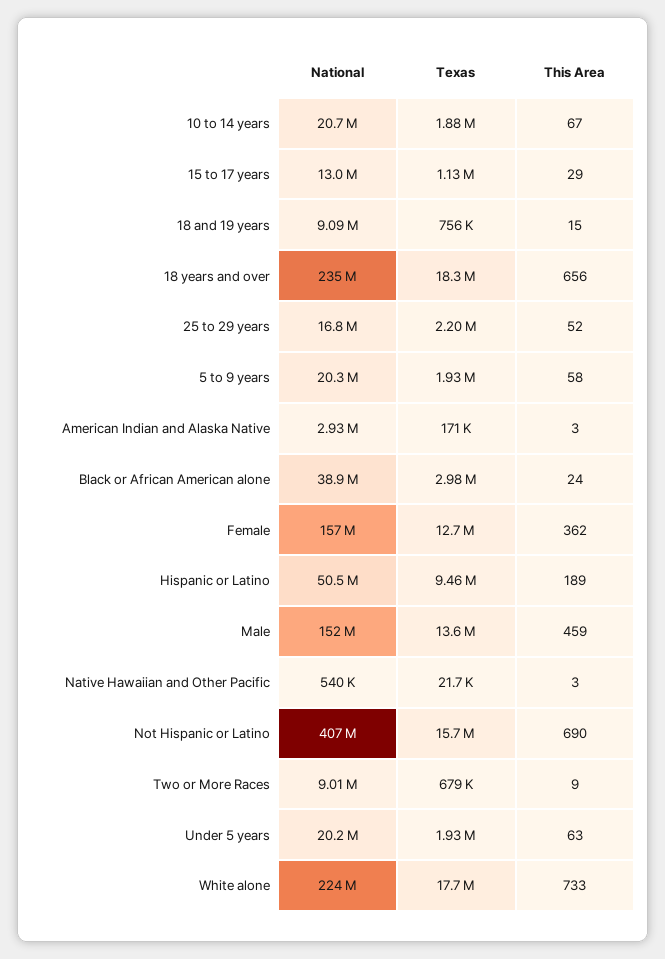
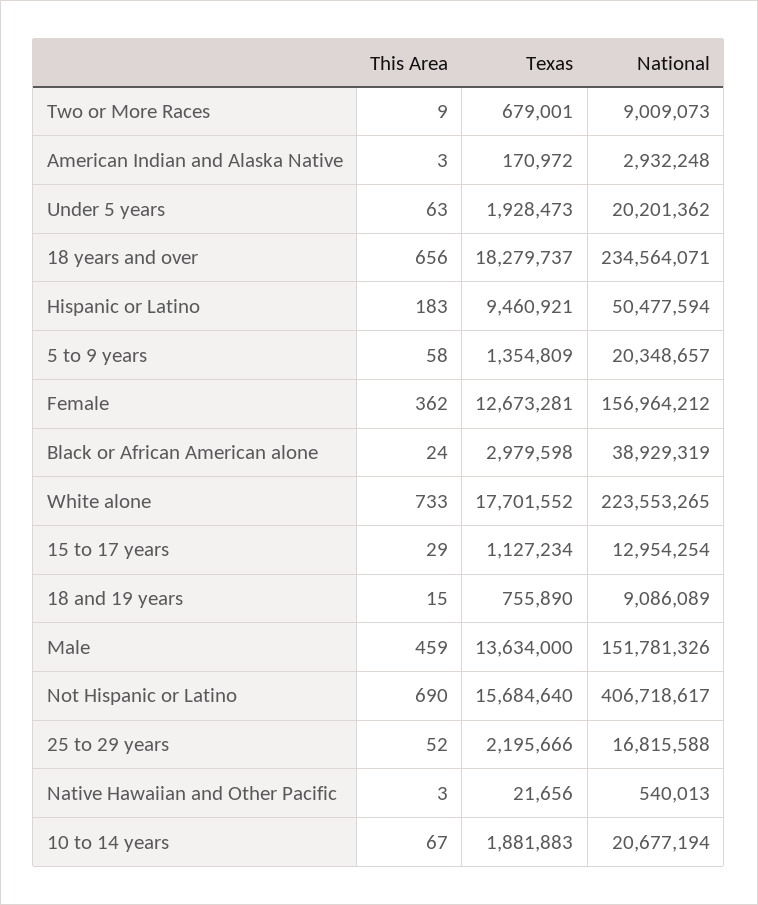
Texas, 5 to 9 years: 1930000 -> 1354809
This Area, Hispanic or Latino: 189 -> 183

